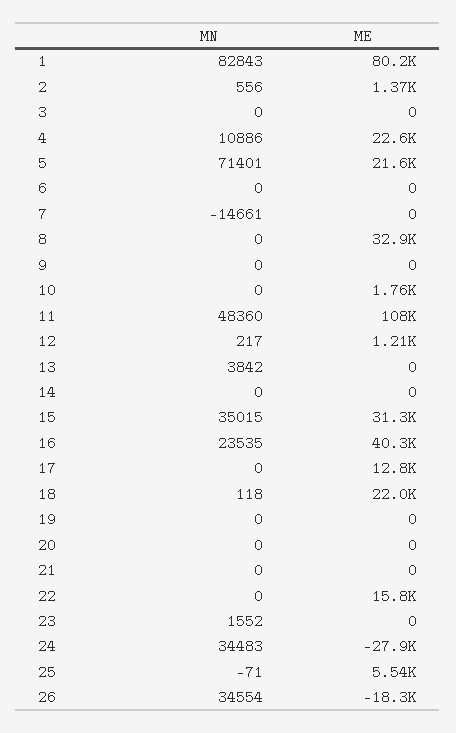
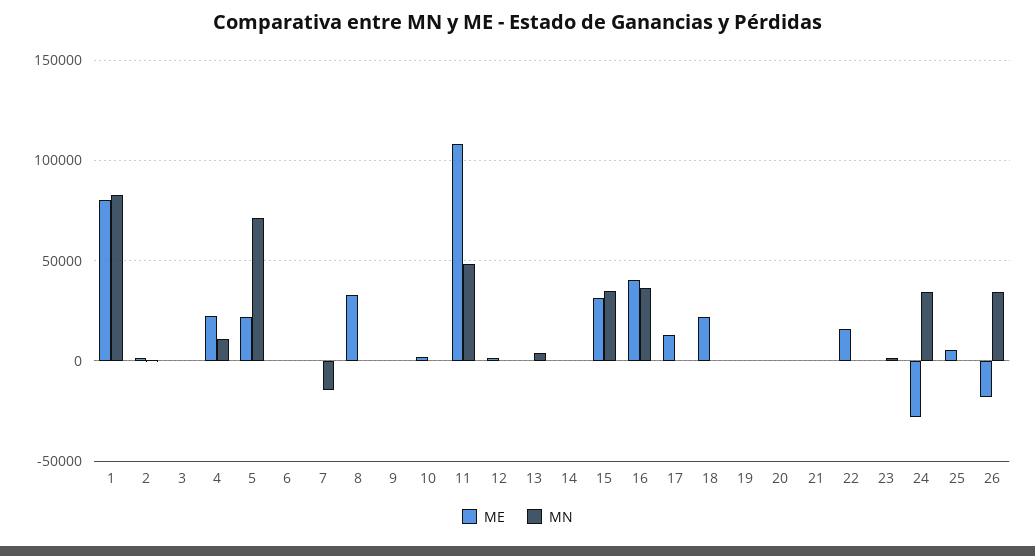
MN, 16: 23535 -> 35000

